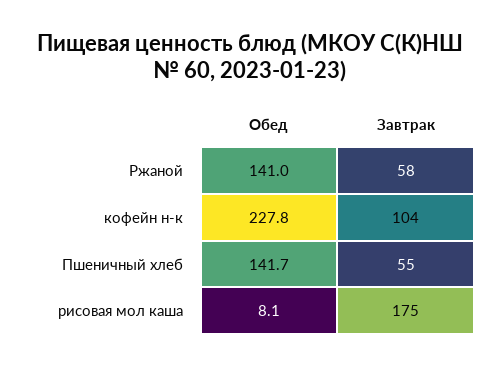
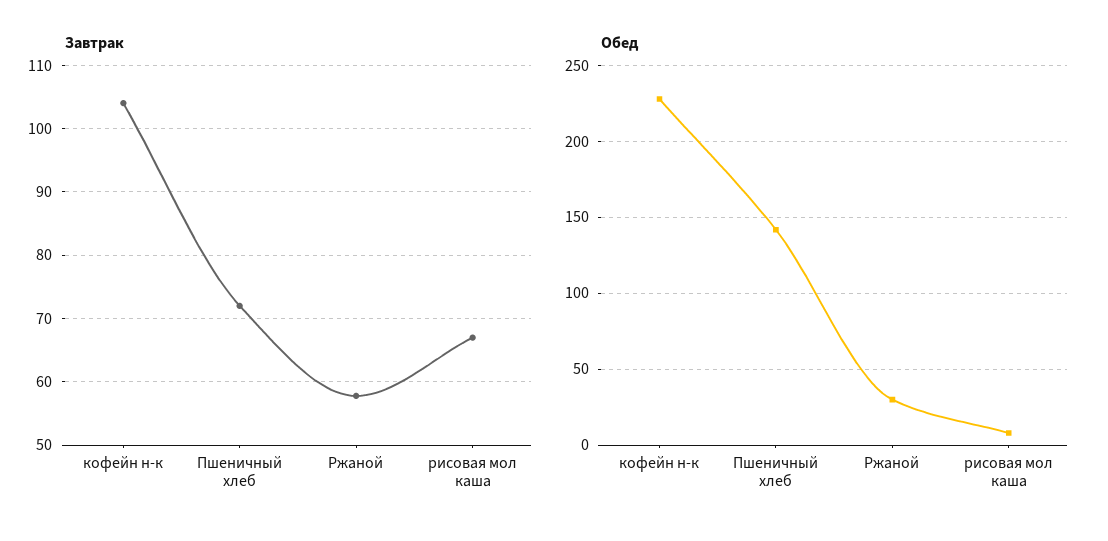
Обед, Ржаной: 141 -> 30
Завтрак, Пшеничный хлеб: 55 -> 72
Завтрак, рисовая мол каша: 175 -> 67

